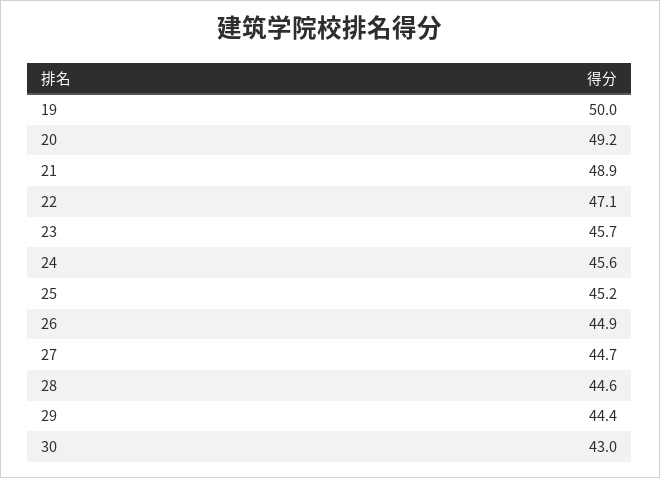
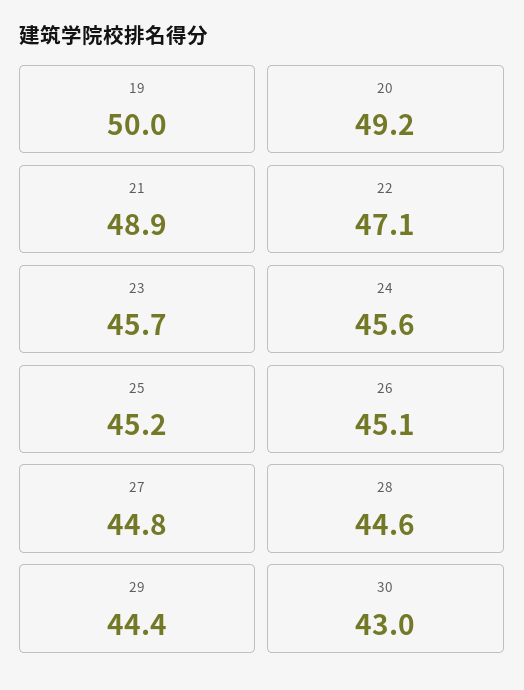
26: 44.9 -> 45.1
27: 44.7 -> 44.8

